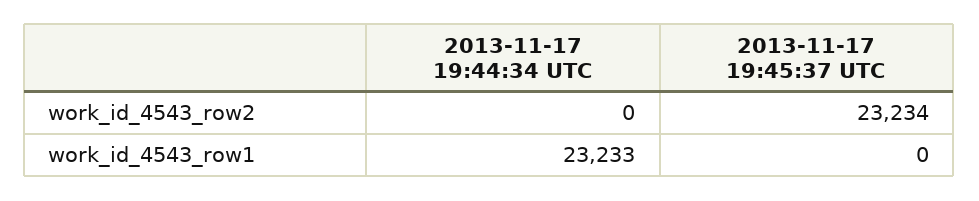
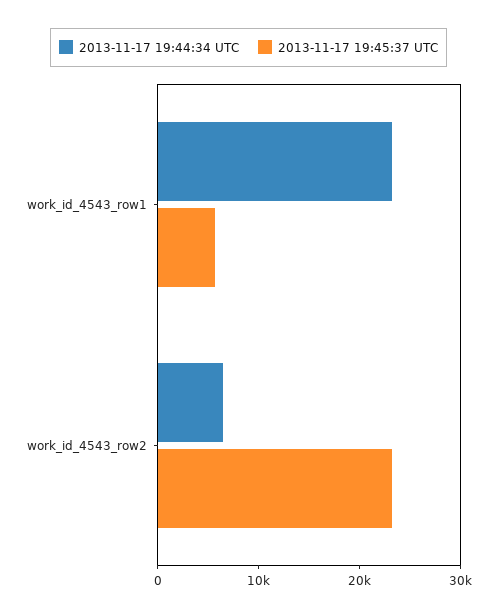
2013-11-17 19:44:34 UTC, work_id_4543_row2: 0 -> 6000
2013-11-17 19:45:37 UTC, work_id_4543_row1: 0 -> 6000

